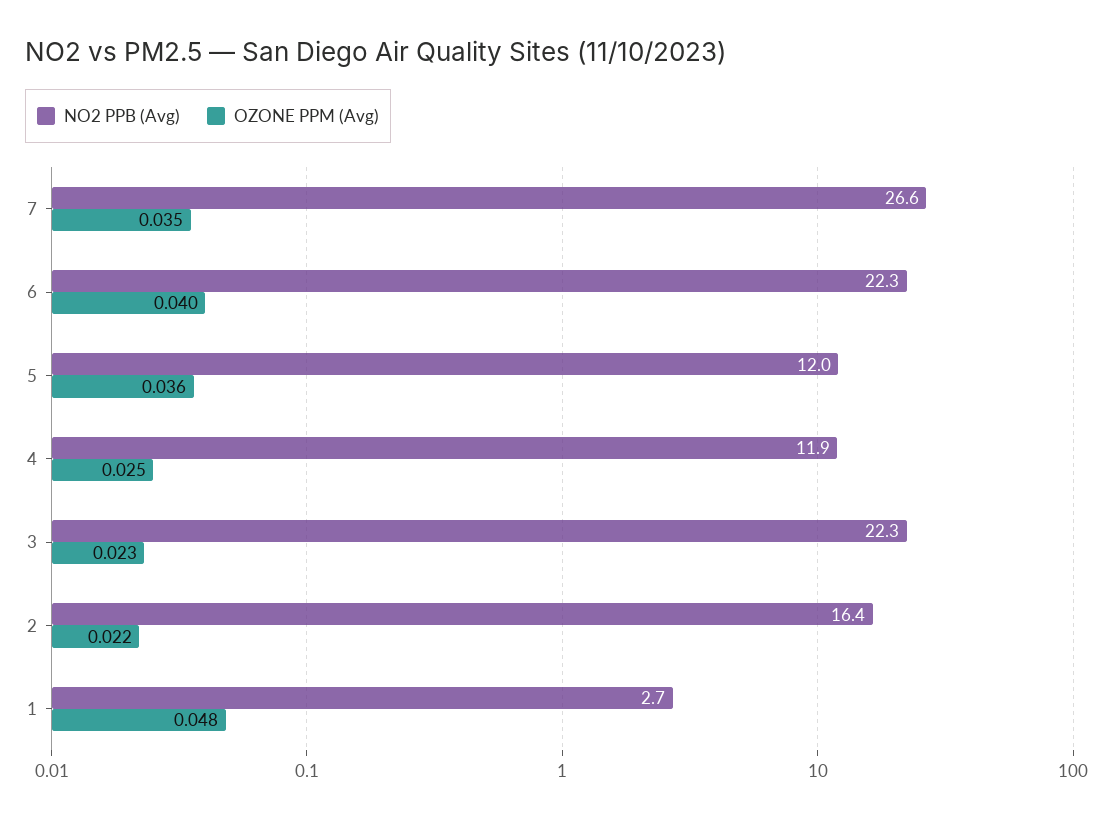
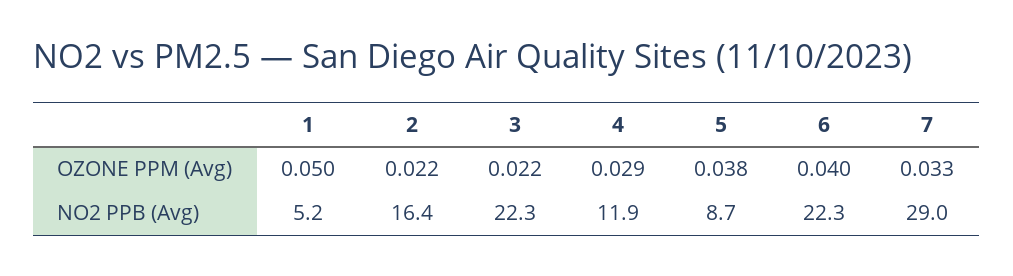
NO2 PPB (Avg), 7: 26.6 -> 29
OZONE PPM (Avg), 7: 0.035 -> 0.033
NO2 PPB (Avg), 5: 12 -> 8.7
OZONE PPM (Avg), 5: 0.036 -> 0.038
OZONE PPM (Avg), 4: 0.025 -> 0.029
OZONE PPM (Avg), 3: 0.023 -> 0.022
NO2 PPB (Avg), 1: 2.7 -> 5.2
OZONE PPM (Avg), 1: 0.048 -> 0.05

